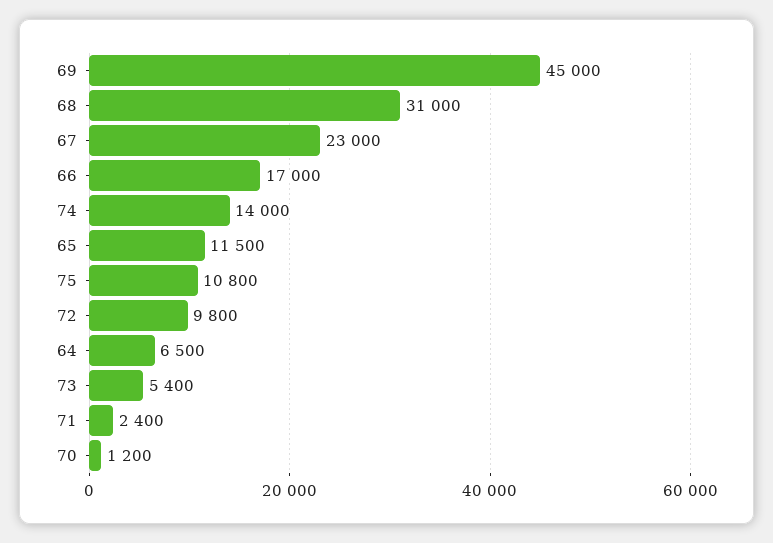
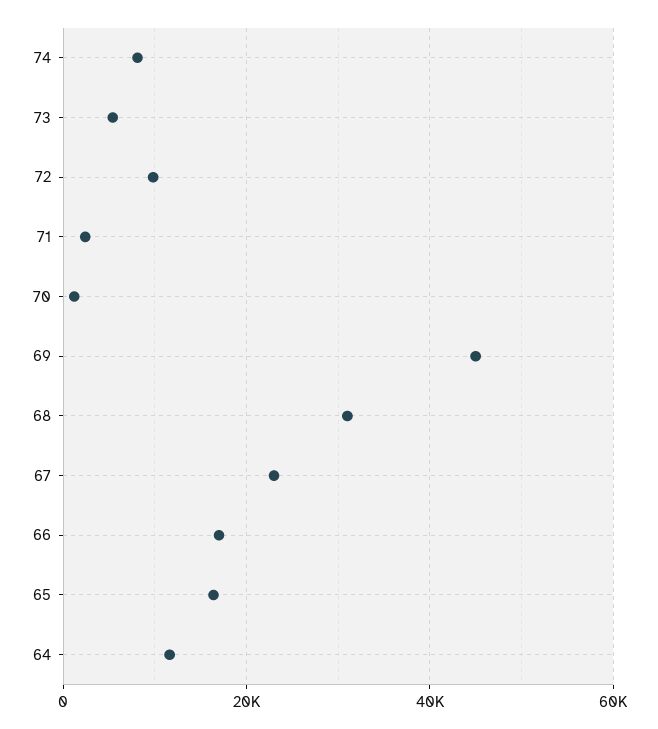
74: 14000 -> 8000
65: 11500 -> 16000
75: 10800 -> none
64: 6500 -> 12000

